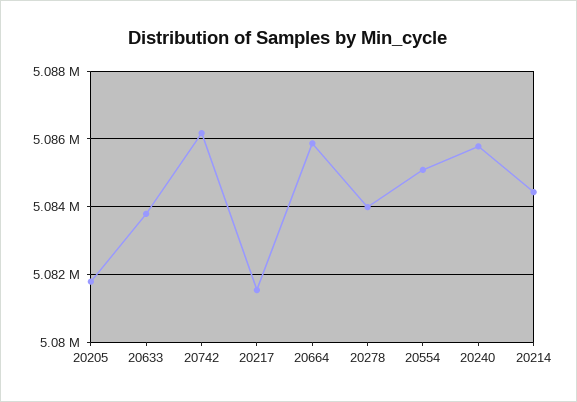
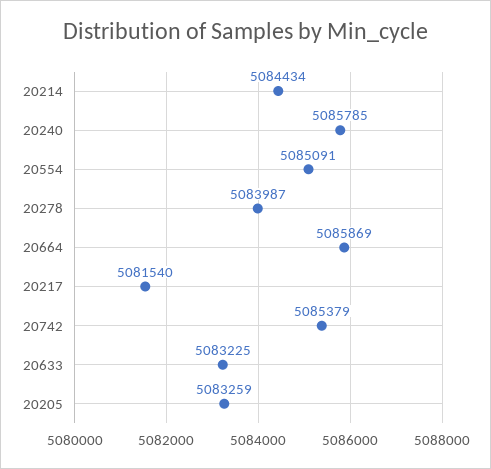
20205: 5081800 -> 5083259
20633: 5083800 -> 5083225
20742: 5086200 -> 5085379

